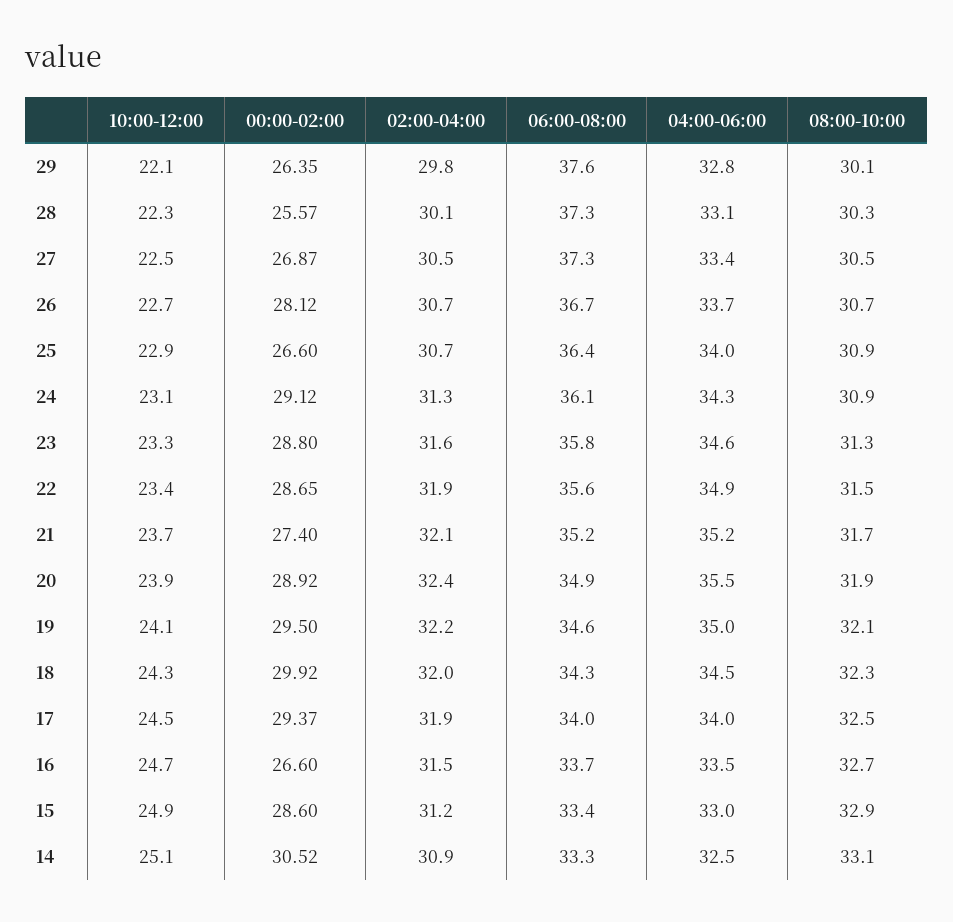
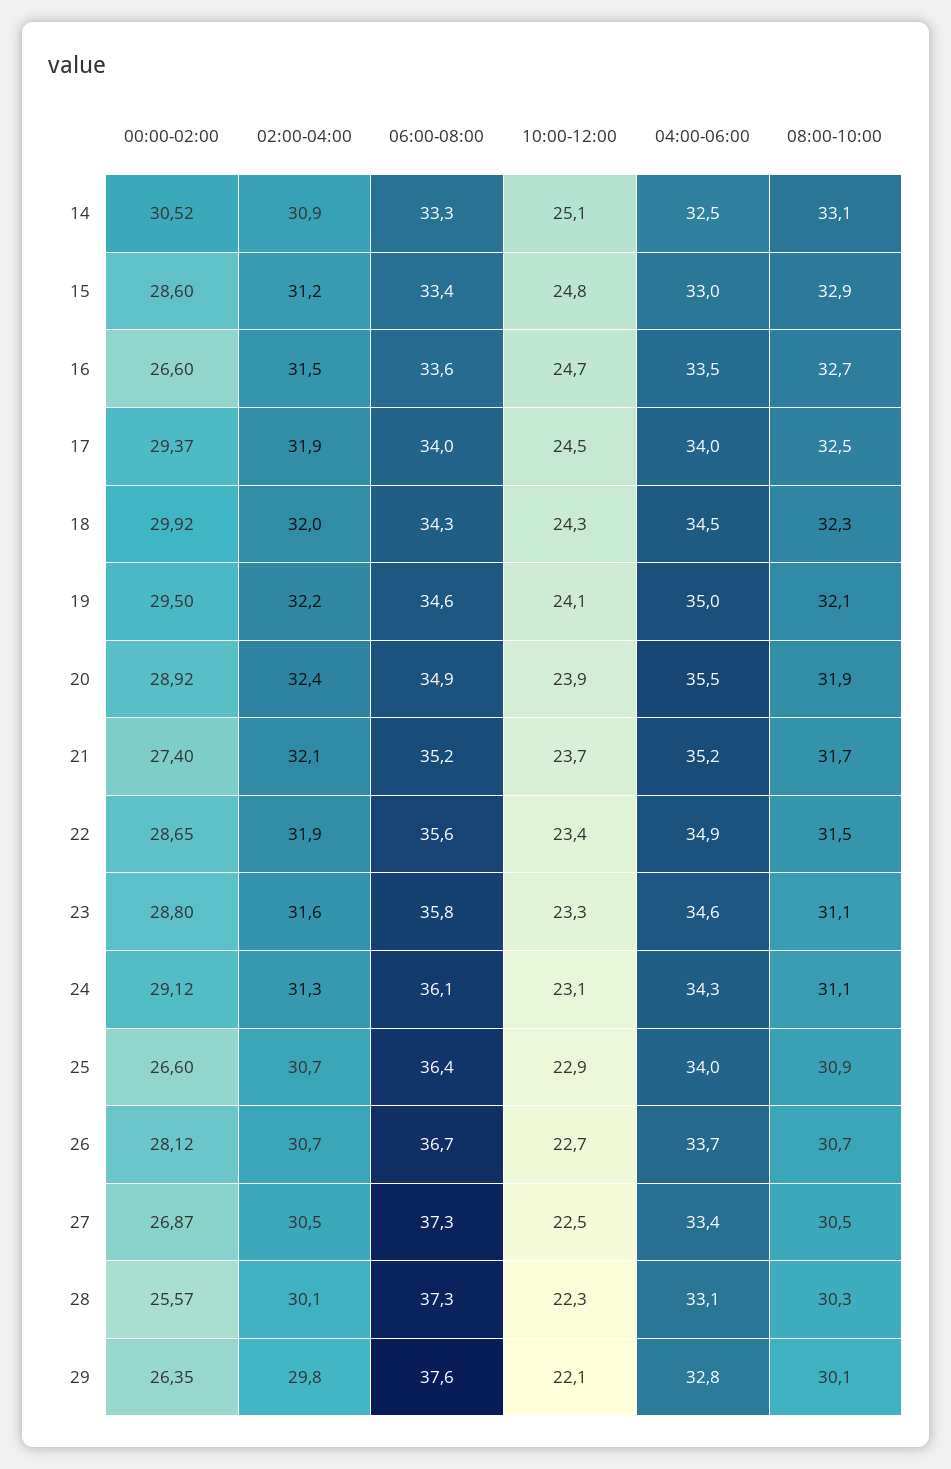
08:00-10:00, 24: 30.9 -> 31.1
08:00-10:00, 23: 31.3 -> 31.1
06:00-08:00, 16: 33.7 -> 33.6
10:00-12:00, 15: 24.9 -> 24.8

